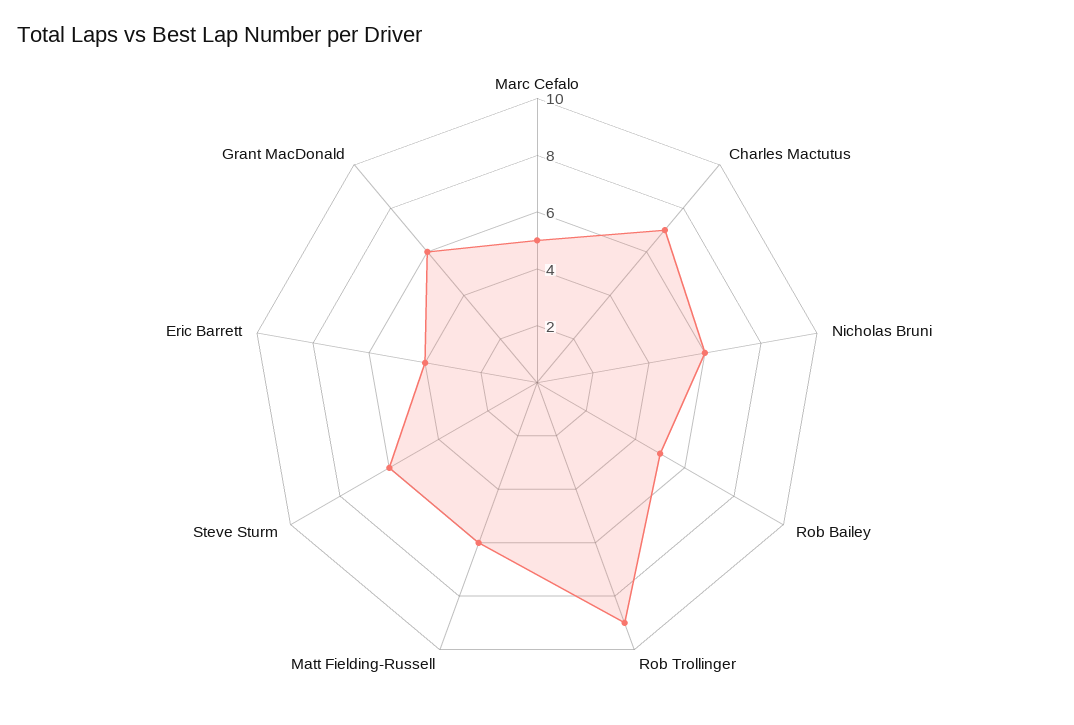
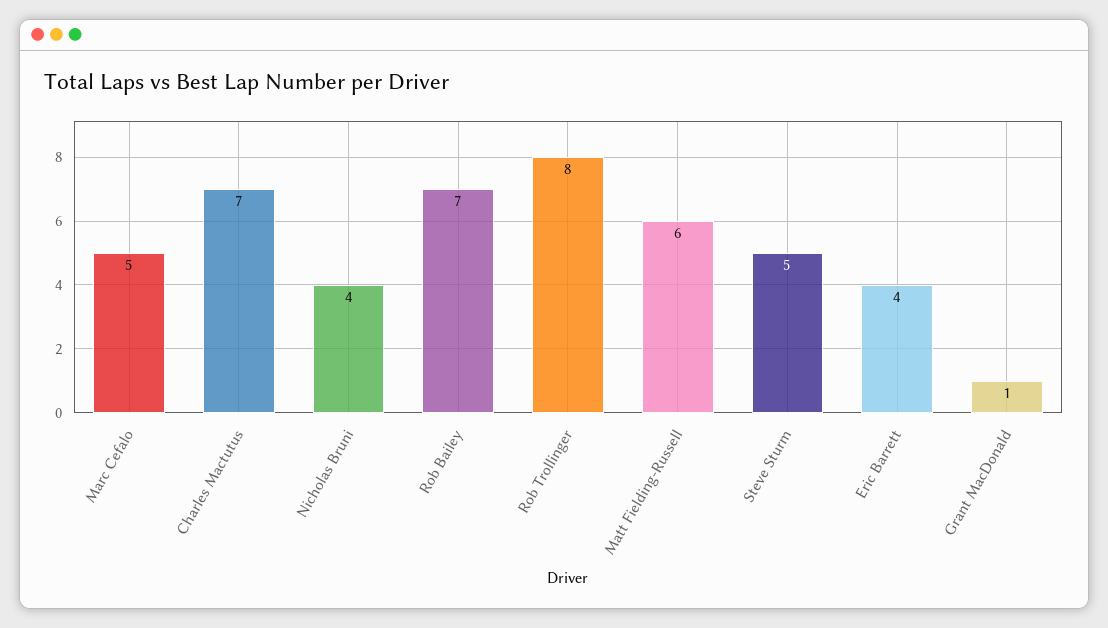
Nicholas Bruni: 6 -> 4
Rob Bailey: 5 -> 7
Rob Trollinger: 9 -> 8
Steve Sturm: 6 -> 5
Grant MacDonald: 6 -> 1

